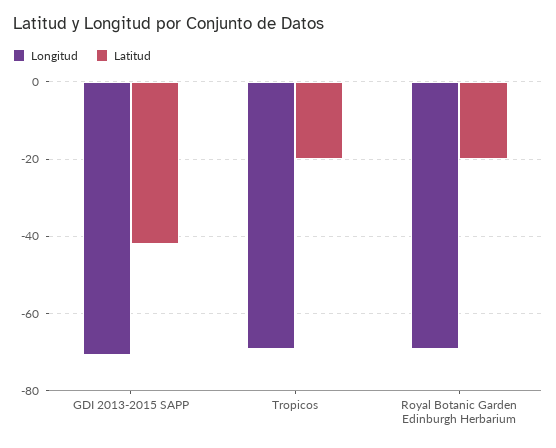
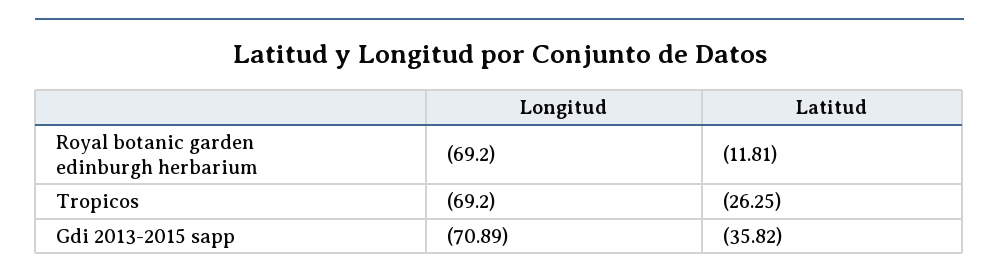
Latitud, GDI 2013-2015 SAPP: -42 -> -35.82
Latitud, Tropicos: -20 -> -26.25
Latitud, Royal Botanic Garden Edinburgh Herbarium: -20 -> -11.81

